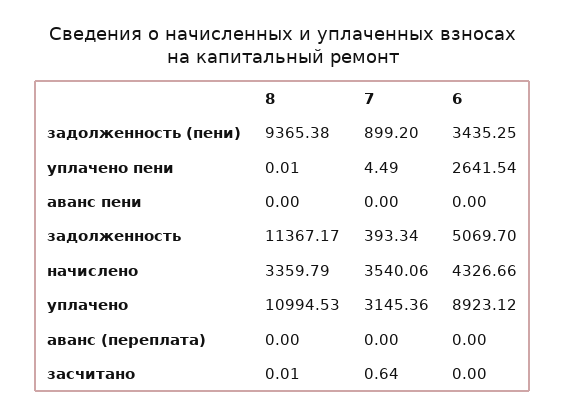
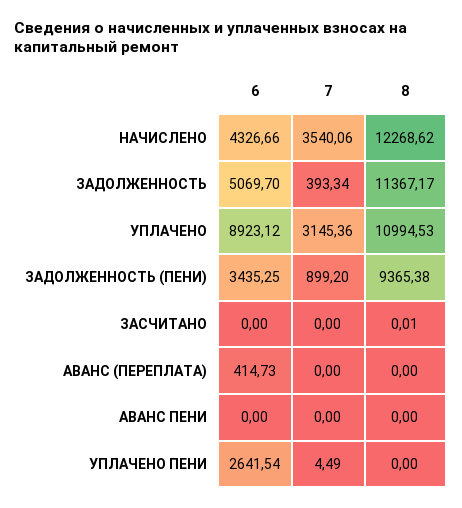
8, уплачено пени: 0.01 -> 0
8, начислено: 3359.79 -> 12268.62
6, аванс (переплата): 0 -> 414.73
7, засчитано: 0.64 -> 0

